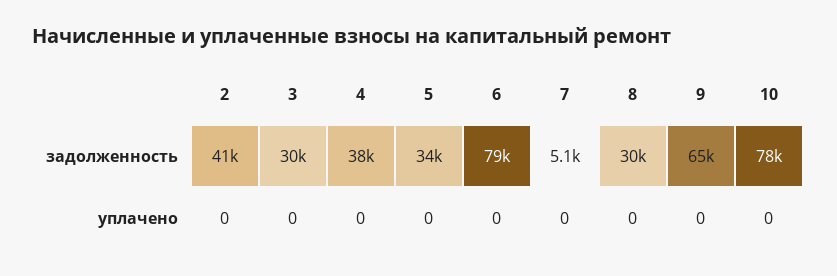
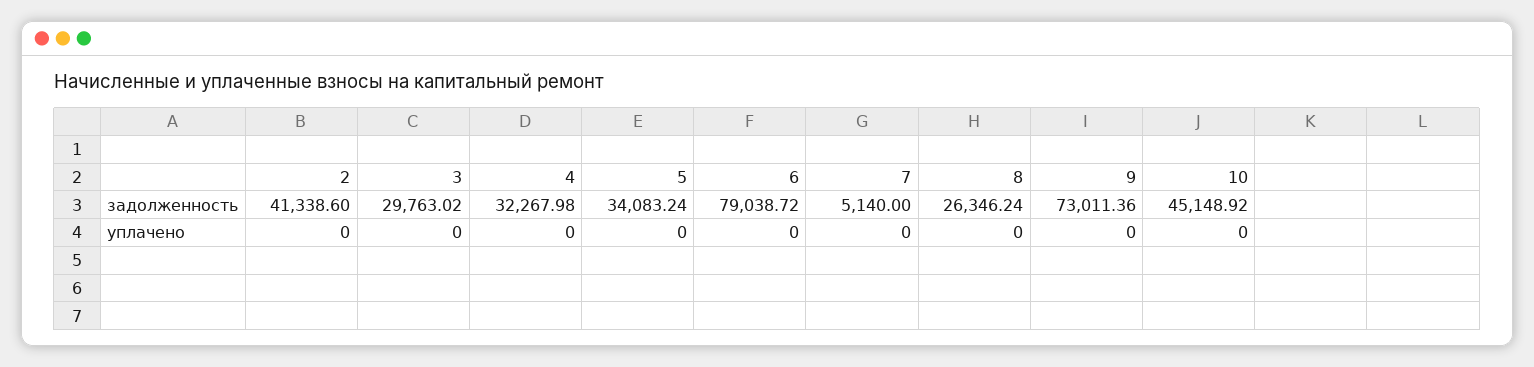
4, задолженность: 38000 -> 32267.98
8, задолженность: 30000 -> 26346.24
9, задолженность: 65000 -> 73011.36
10, задолженность: 78000 -> 45148.92

